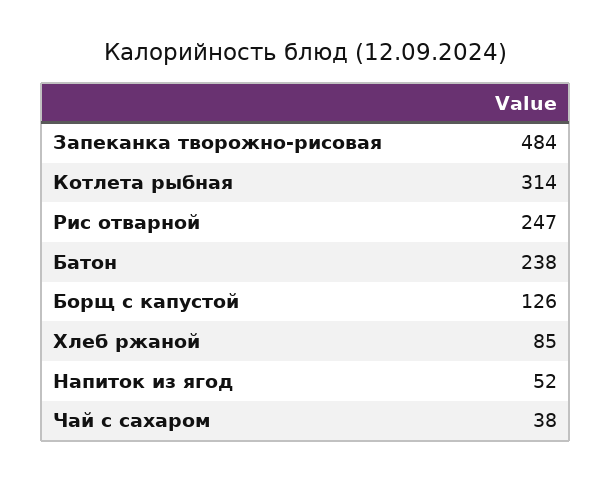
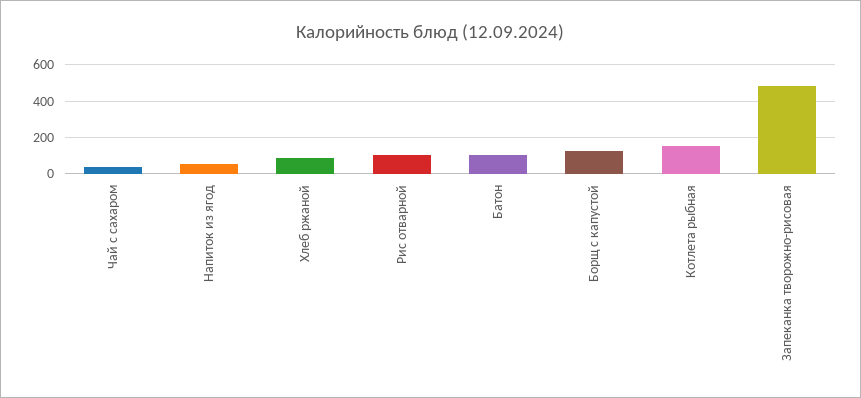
Котлета рыбная: 314 -> 150
Рис отварной: 247 -> 100
Батон: 238 -> 100

